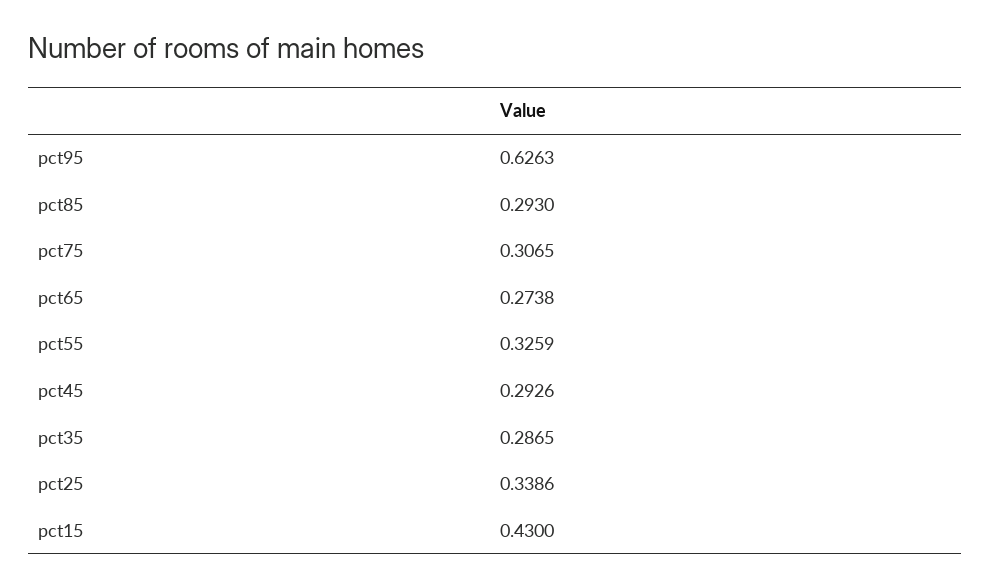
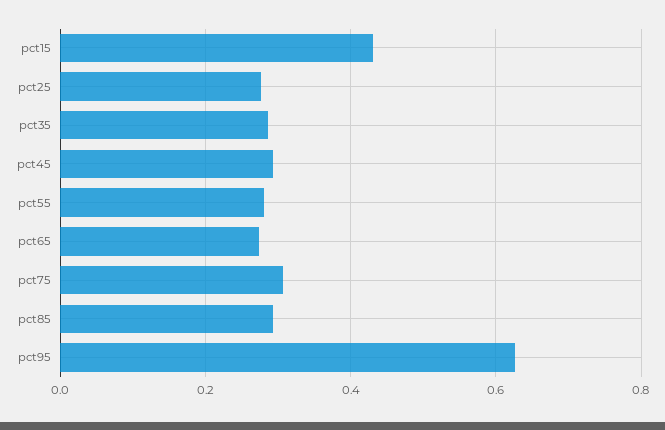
pct55: 0.3259 -> 0.28
pct25: 0.3386 -> 0.28

